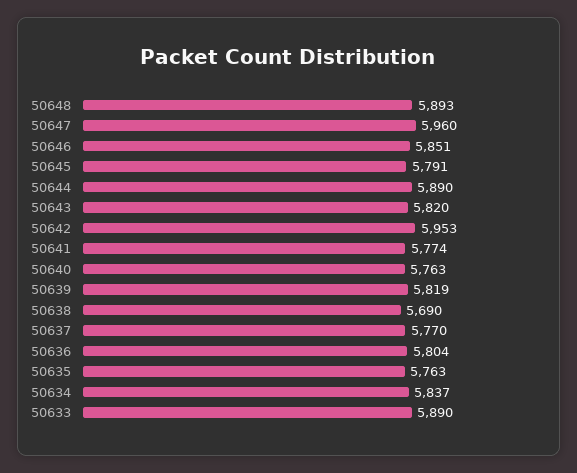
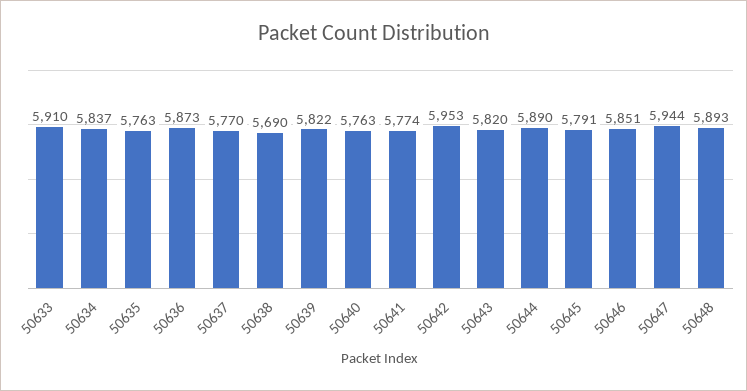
50647: 5960 -> 5944
50639: 5819 -> 5822
50636: 5804 -> 5873
50633: 5890 -> 5910

